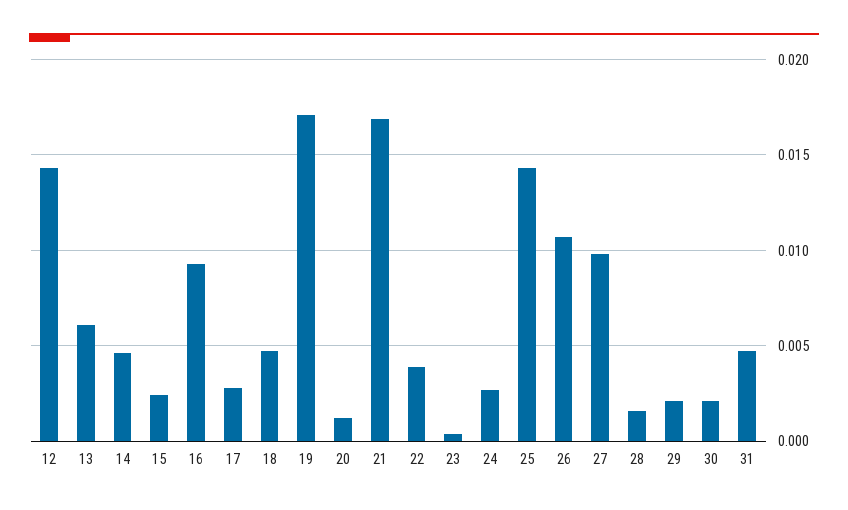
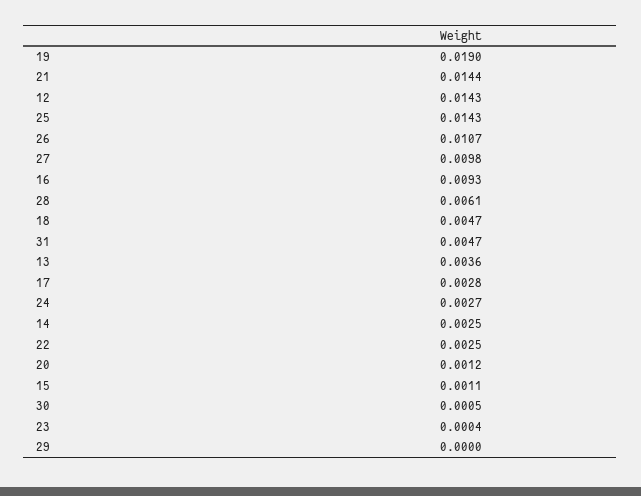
13: 0.006 -> 0.0036
14: 0.0045 -> 0.0025
15: 0.0025 -> 0.0011
19: 0.017 -> 0.019
21: 0.017 -> 0.0144
22: 0.004 -> 0.0025
28: 0.0015 -> 0.0061
29: 0.002 -> 0
30: 0.002 -> 0.0005

